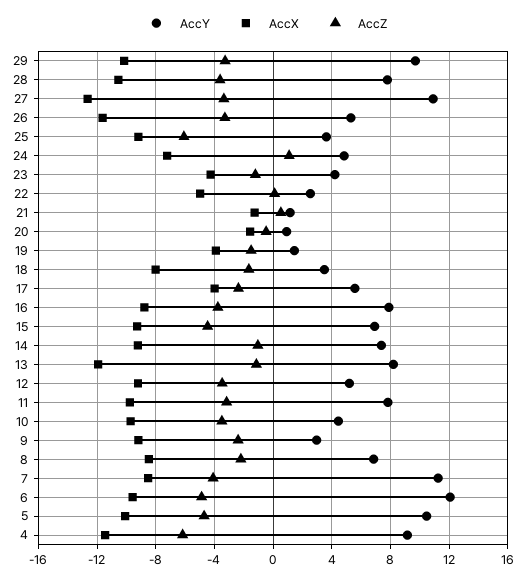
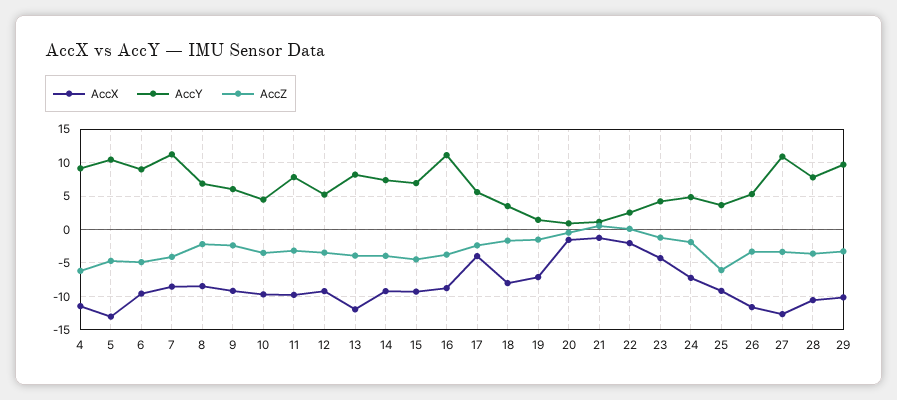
AccZ, 24: 1 -> -2
AccX, 22: -5 -> -2
AccX, 19: -4 -> -7
AccY, 16: 8 -> 11
AccZ, 14: -1 -> -4
AccZ, 13: -1 -> -4
AccY, 9: 3 -> 6
AccY, 6: 12 -> 9
AccX, 5: -10 -> -13

